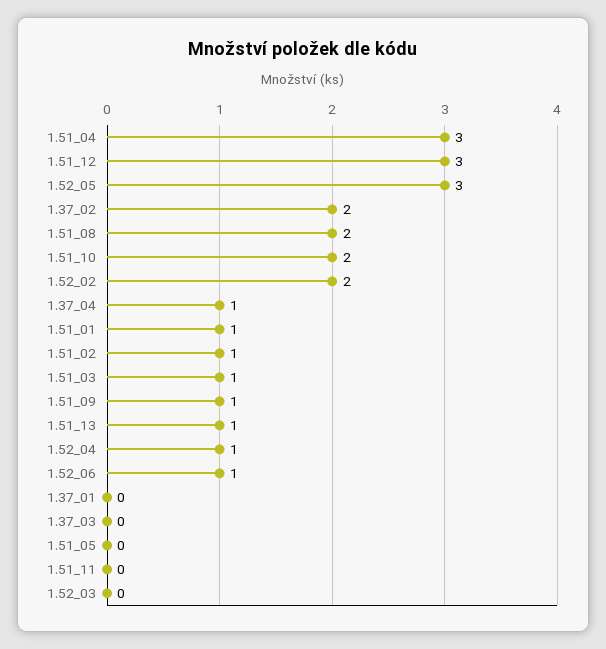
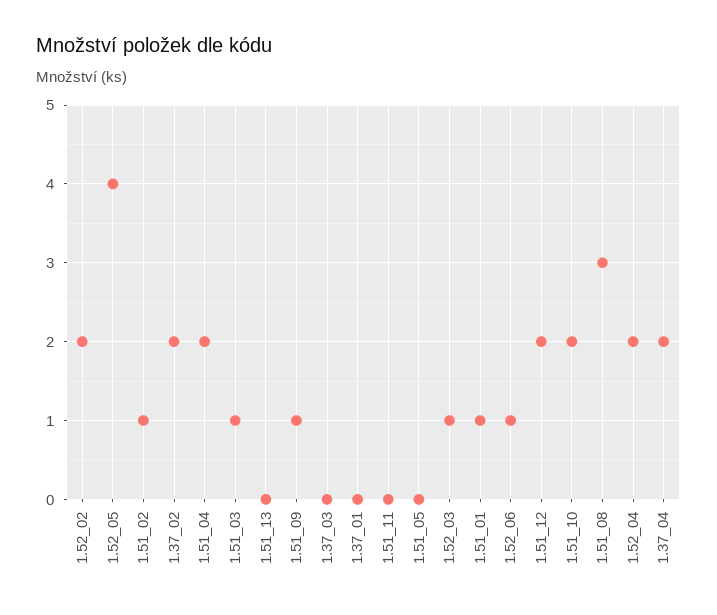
1.51_04: 3 -> 2
1.51_12: 3 -> 2
1.52_05: 3 -> 4
1.51_08: 2 -> 3
1.37_04: 1 -> 2
1.51_13: 1 -> 0
1.52_04: 1 -> 2
1.52_03: 0 -> 1

